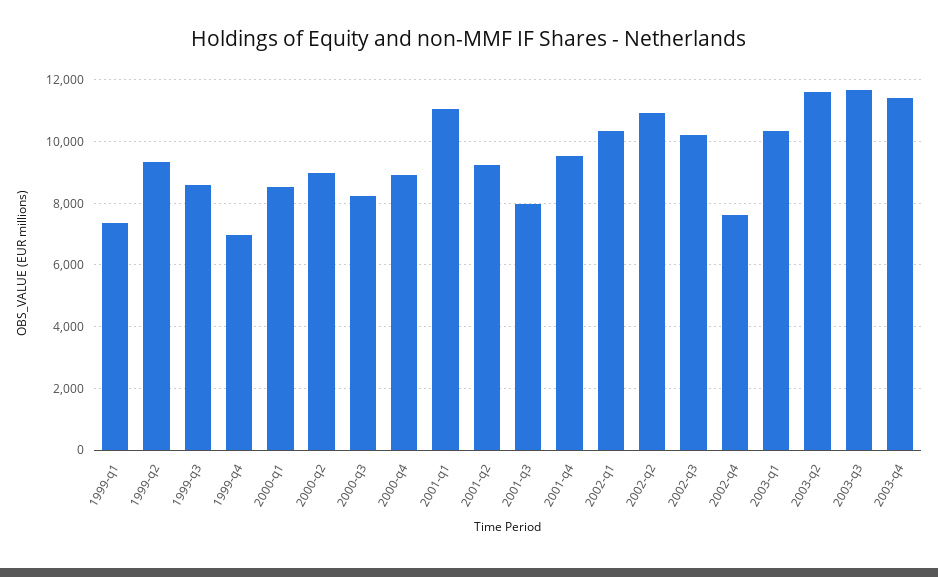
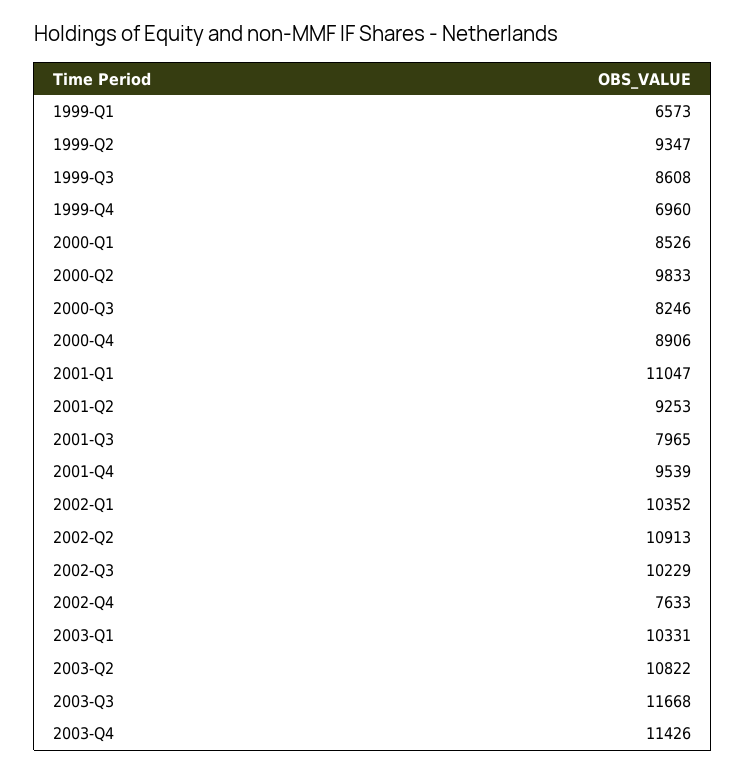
1999-q1: 7400 -> 6573
2000-q2: 9000 -> 9833
2003-q2: 11600 -> 10822

